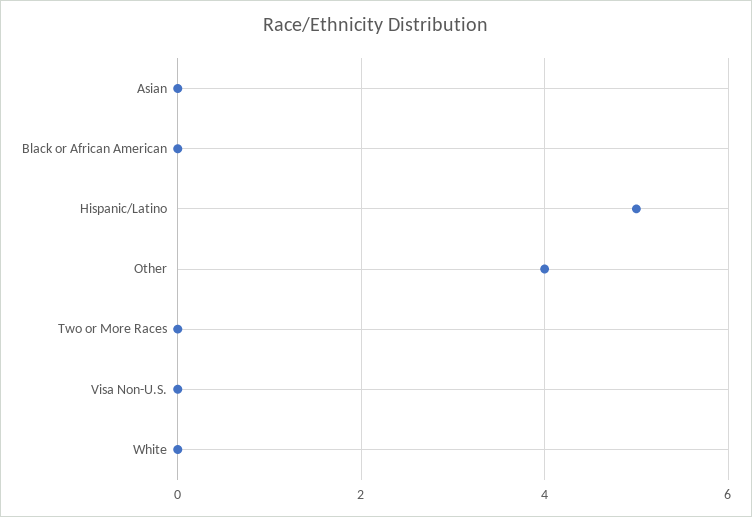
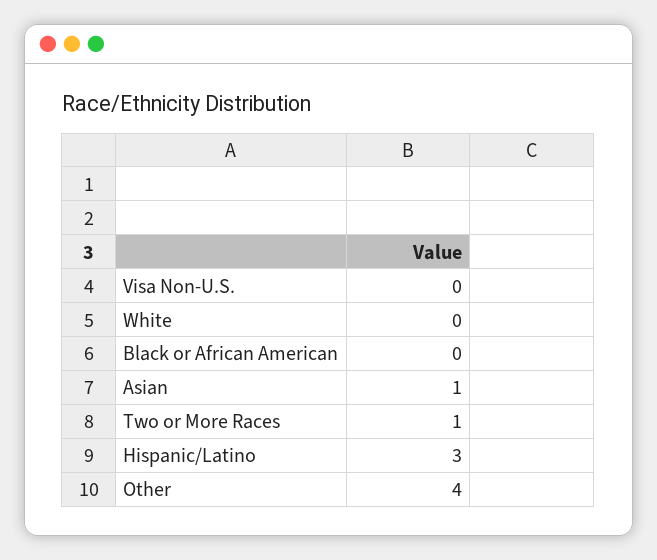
Asian: 0 -> 1
Hispanic/Latino: 5 -> 3
Two or More Races: 0 -> 1

